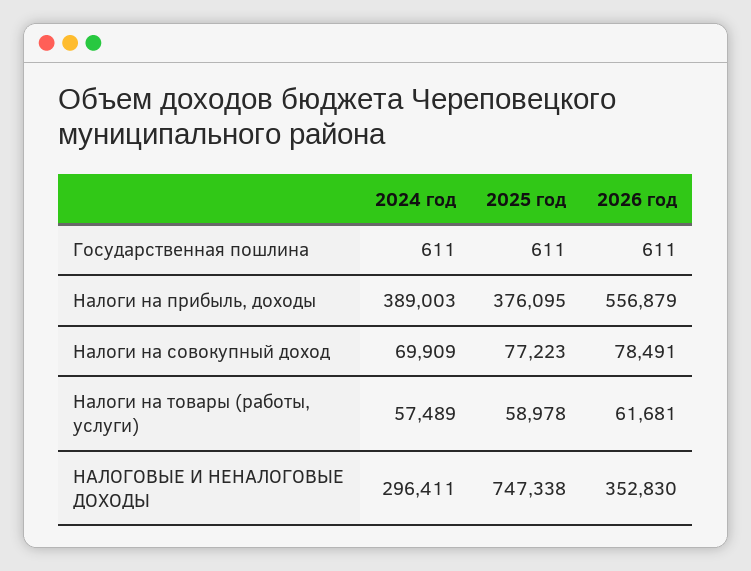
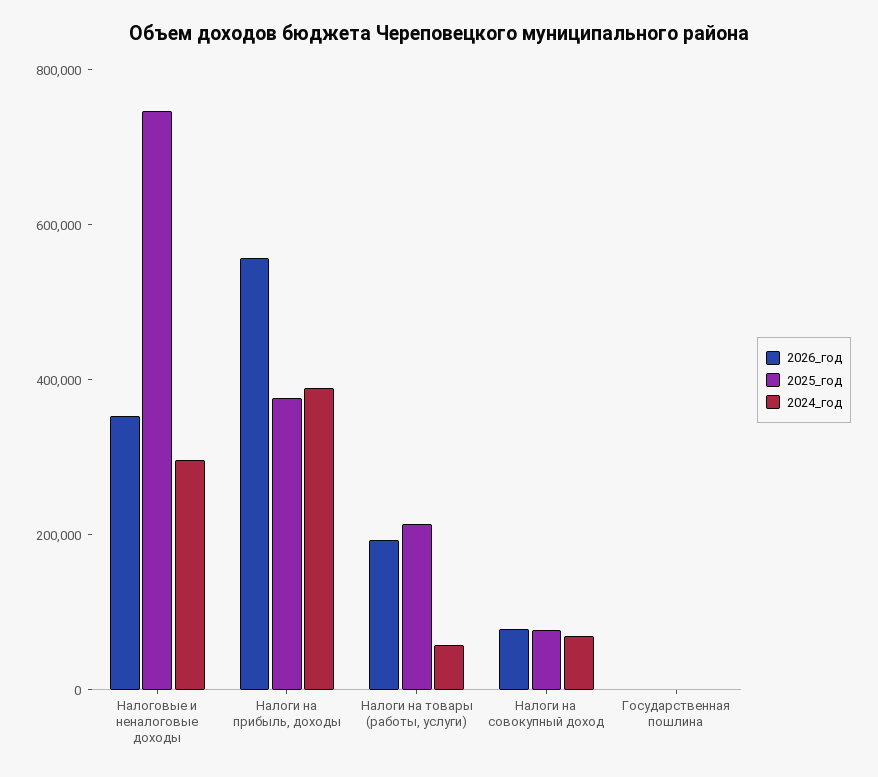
2025 год, Налоги на товары (работы, услуги): 58978 -> 200000
2026 год, Налоги на товары (работы, услуги): 61681 -> 200000

